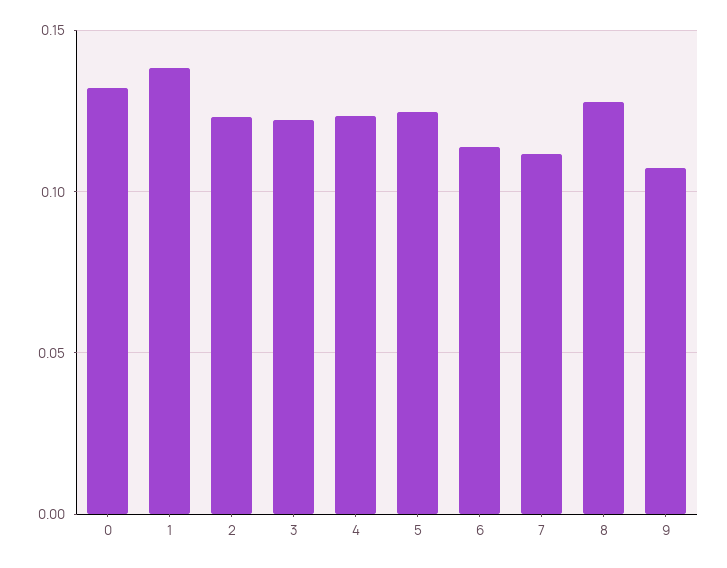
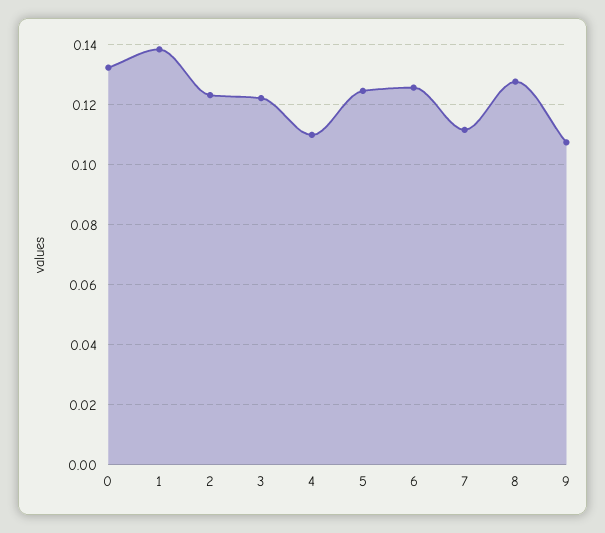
4: 0.125 -> 0.11
6: 0.115 -> 0.126

